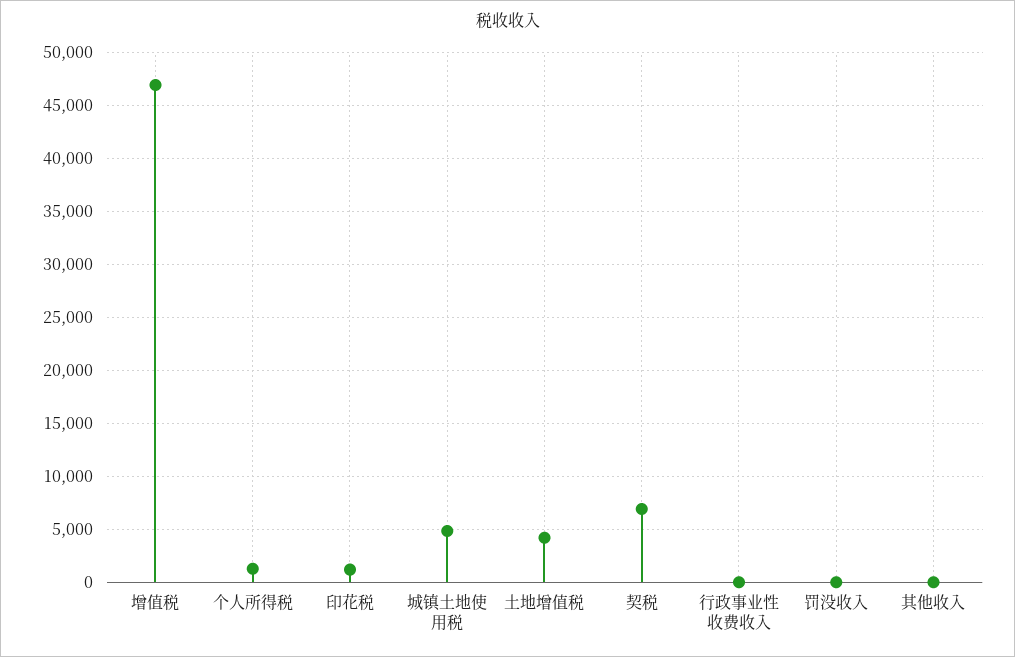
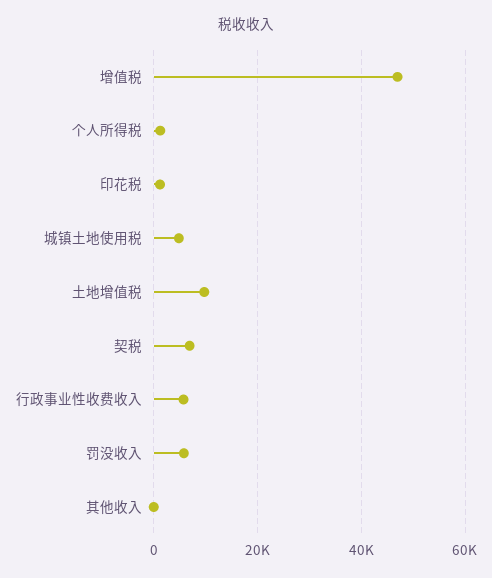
土地增值税: 4000 -> 10000
行政事业性收费收入: 0 -> 6000
罚没收入: 0 -> 6000

